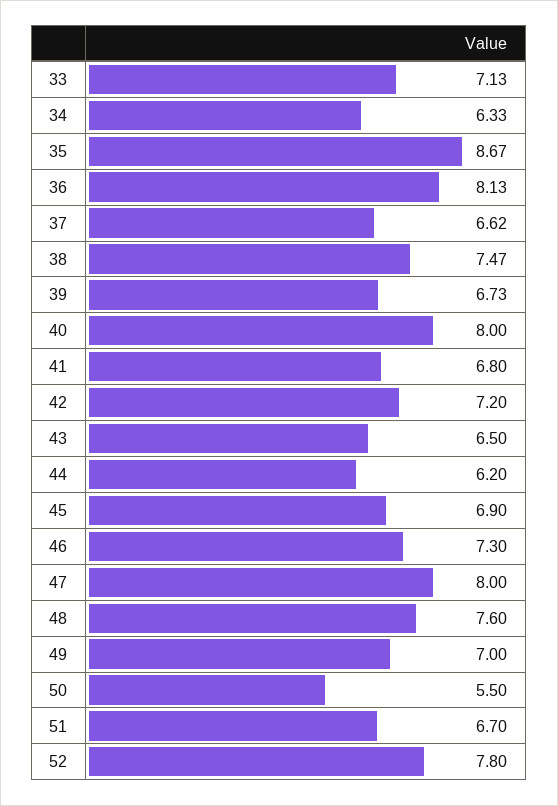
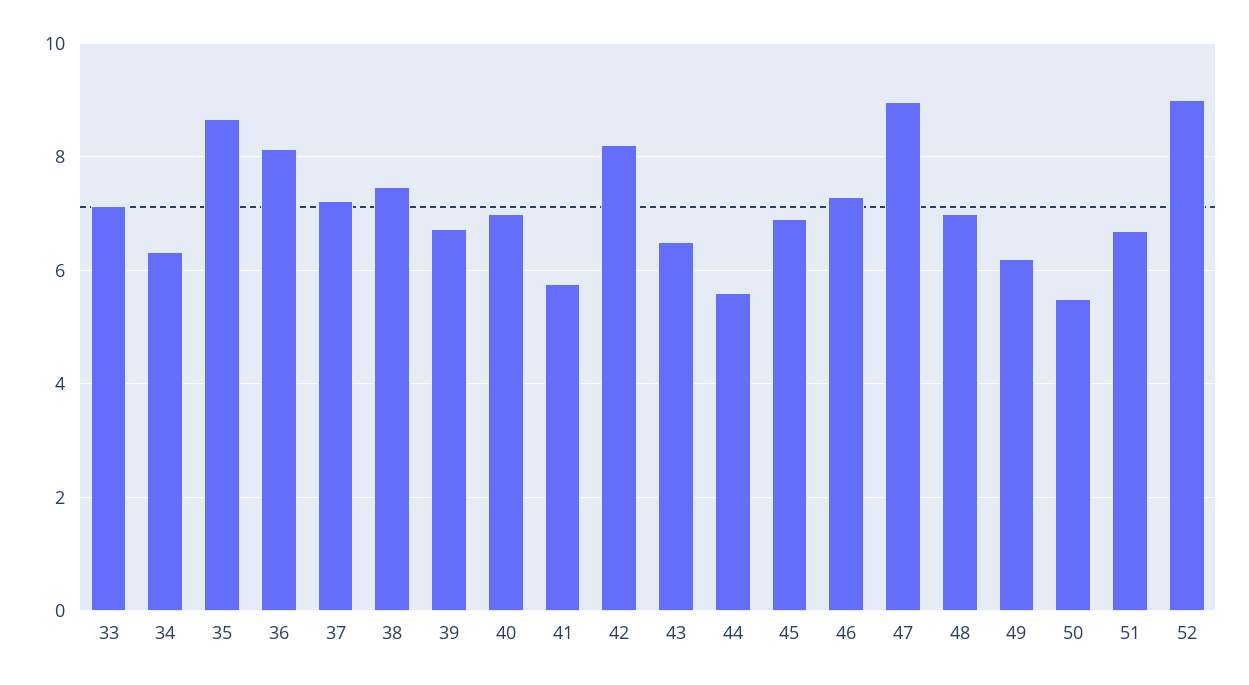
37: 6.62 -> 7.2
40: 8 -> 7
41: 6.8 -> 5.8
42: 7.2 -> 8.2
44: 6.2 -> 5.6
47: 8 -> 9
48: 7.6 -> 7
49: 7 -> 6.2
52: 7.8 -> 9

